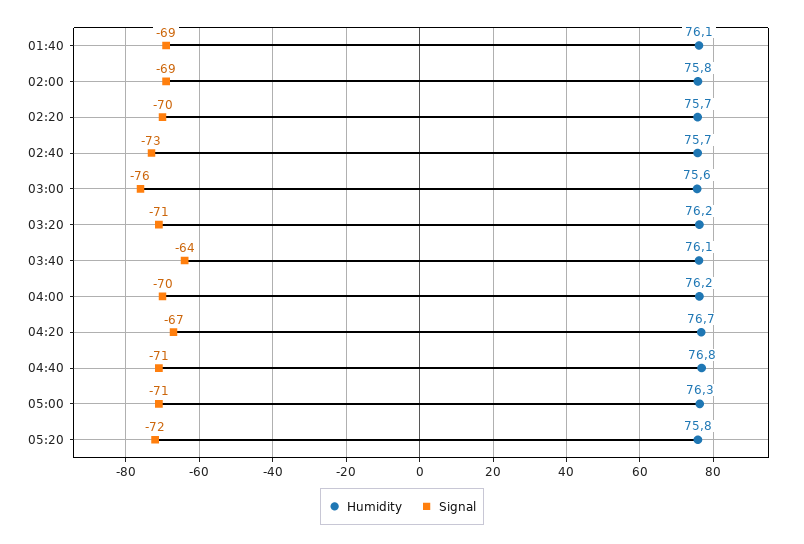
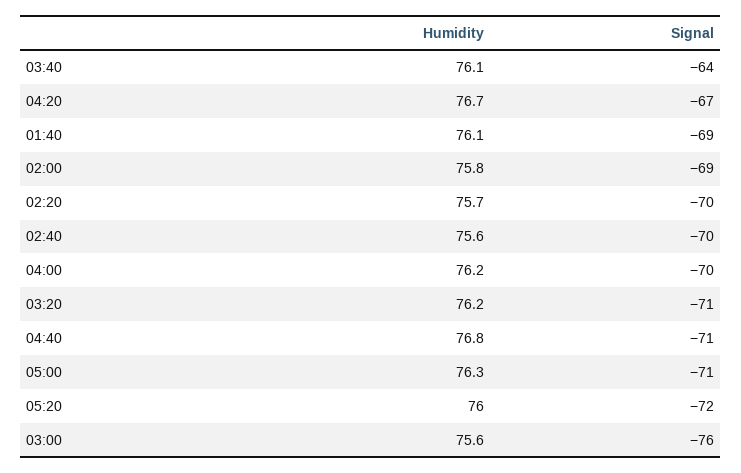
Humidity, 02:40: 75.7 -> 75.6
Signal, 02:40: -73 -> -70
Humidity, 05:20: 75.8 -> 76

